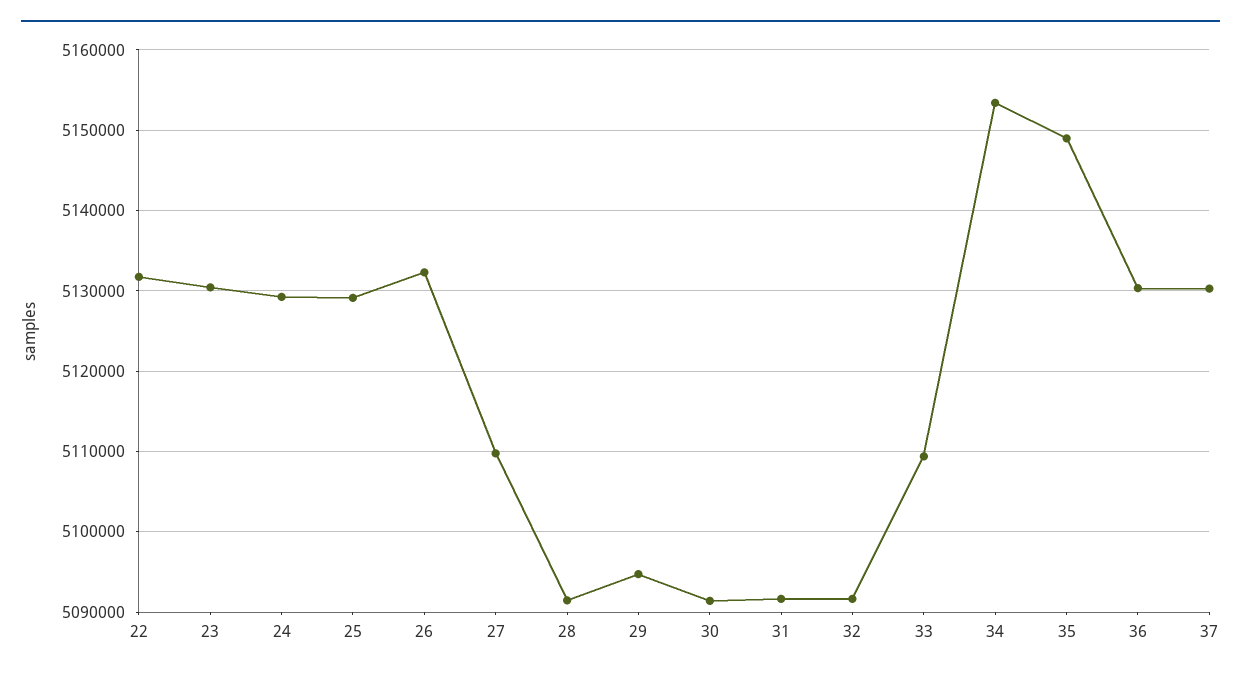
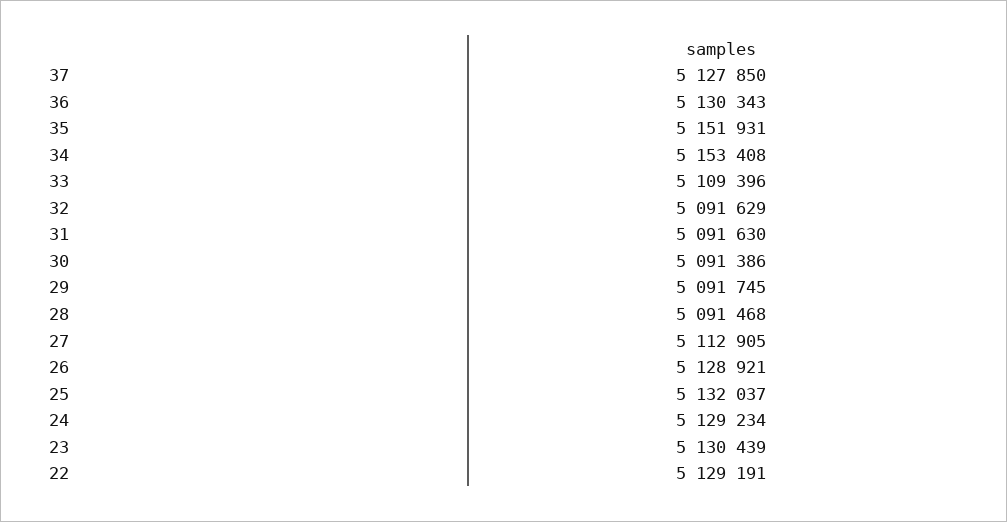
22: 5132000 -> 5129191
25: 5129000 -> 5132037
26: 5132000 -> 5128921
27: 5110000 -> 5112905
29: 5095000 -> 5091745
35: 5149000 -> 5151931
37: 5130000 -> 5127850

